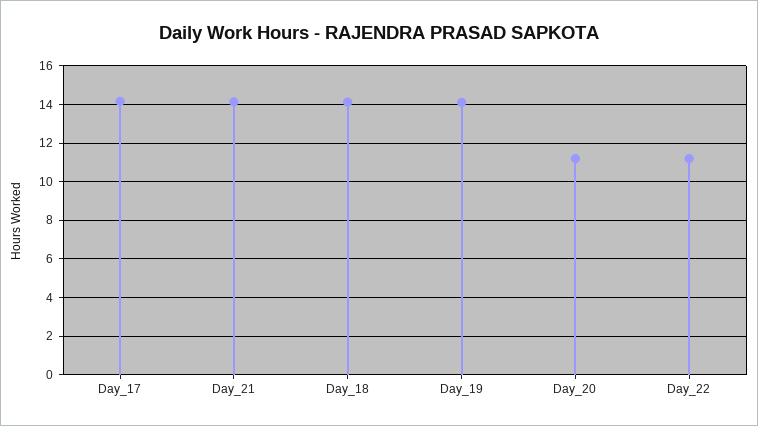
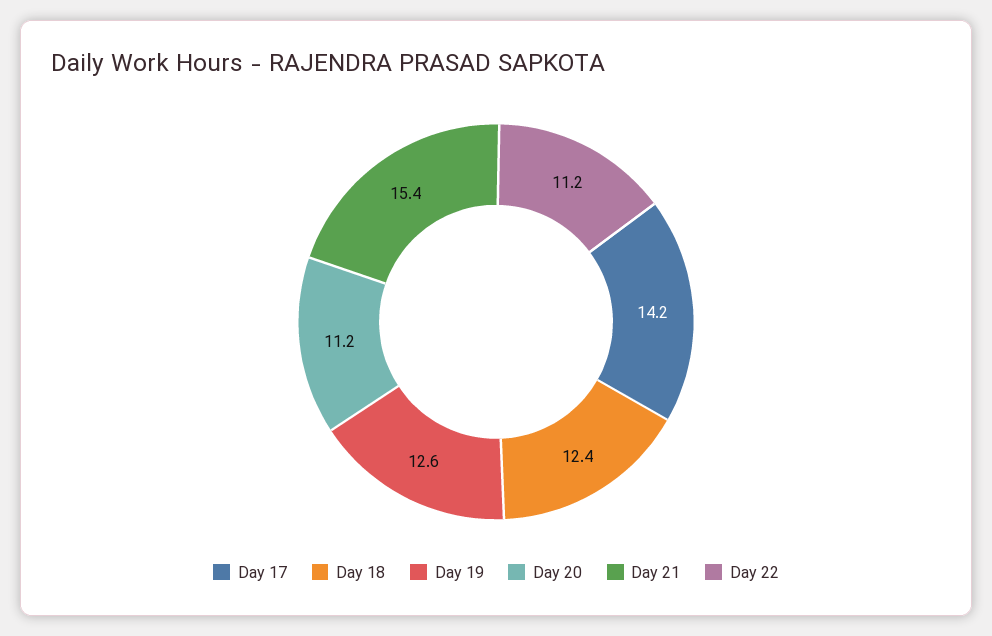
Day_21: 14 -> 15.4
Day_18: 14 -> 12.4
Day_19: 14 -> 12.6

